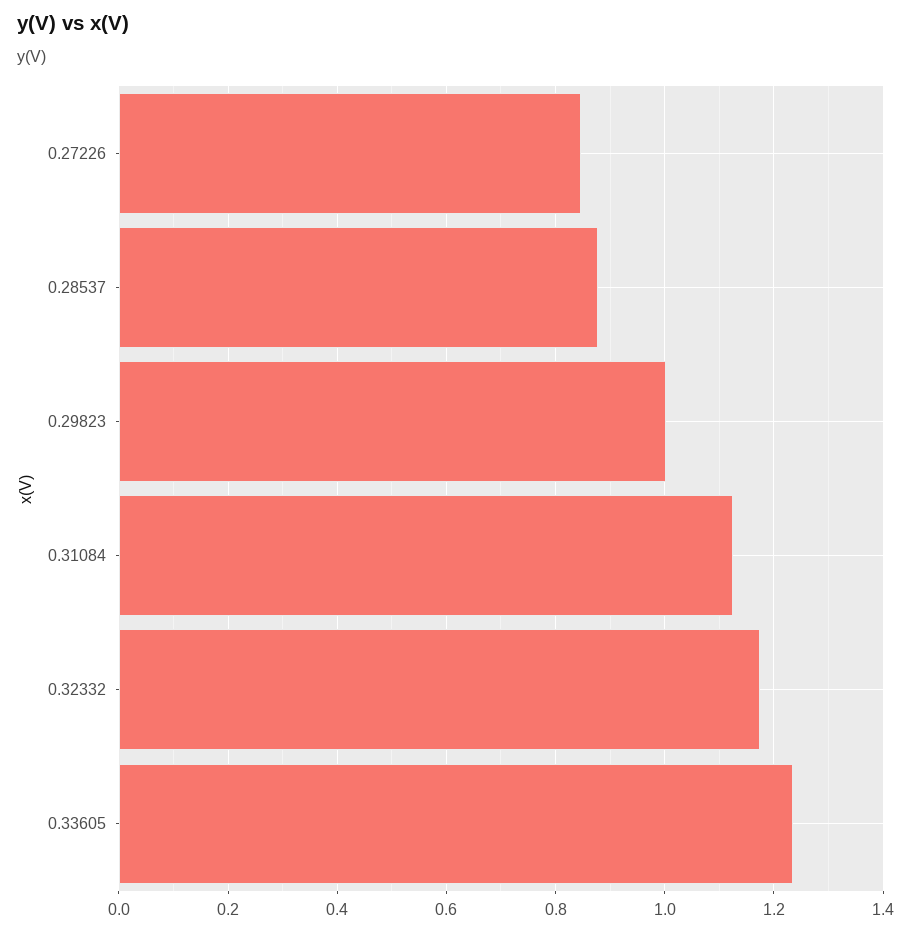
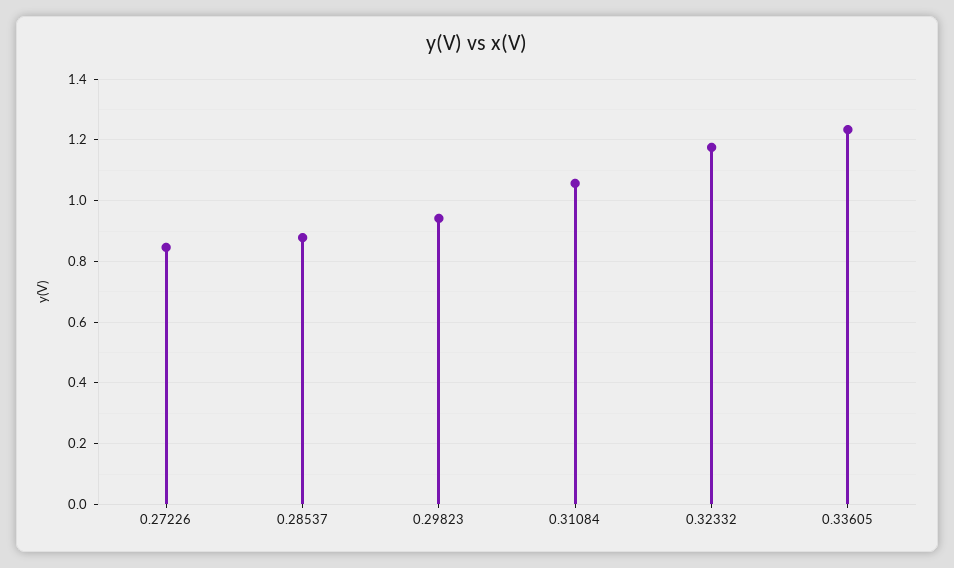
0.29823: 1 -> 0.94
0.31084: 1.12 -> 1.06

